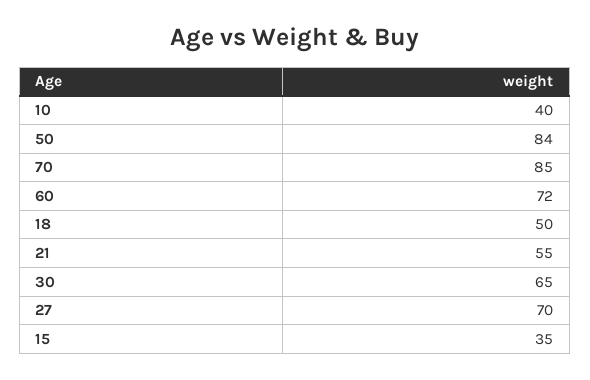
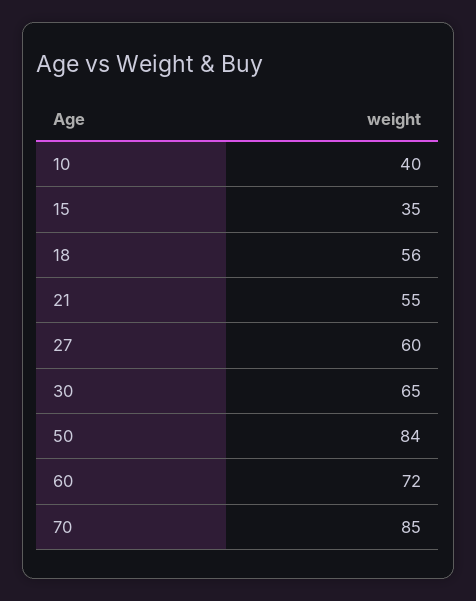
18: 50 -> 56
27: 70 -> 60

